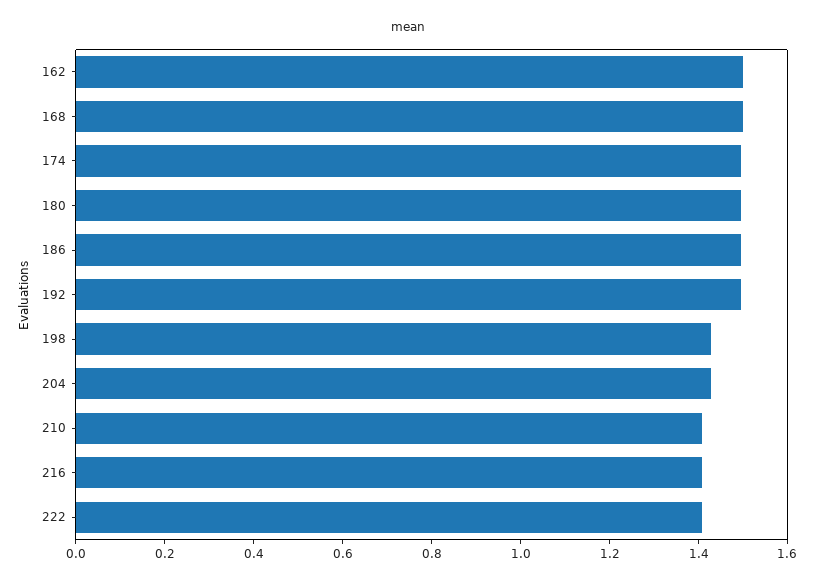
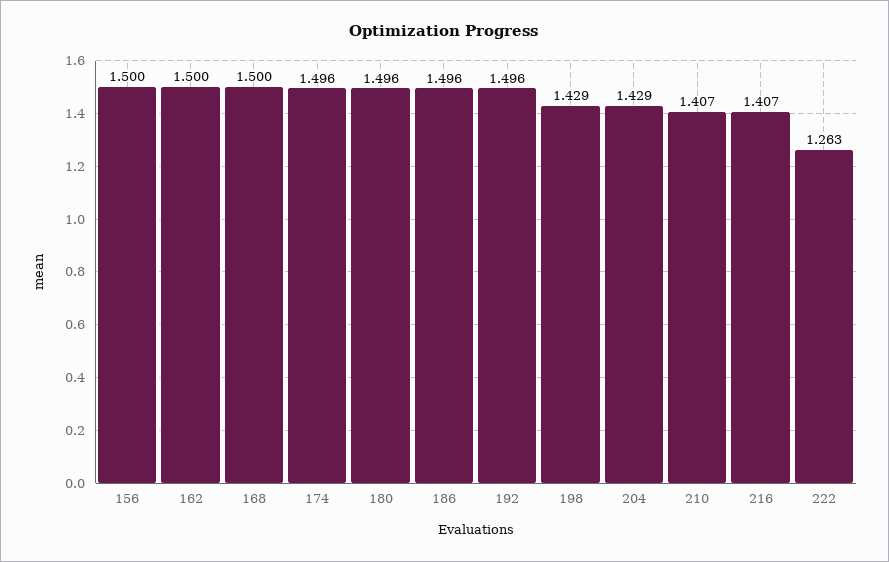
222: 1.4 -> 1.263
156: none -> 1.5

